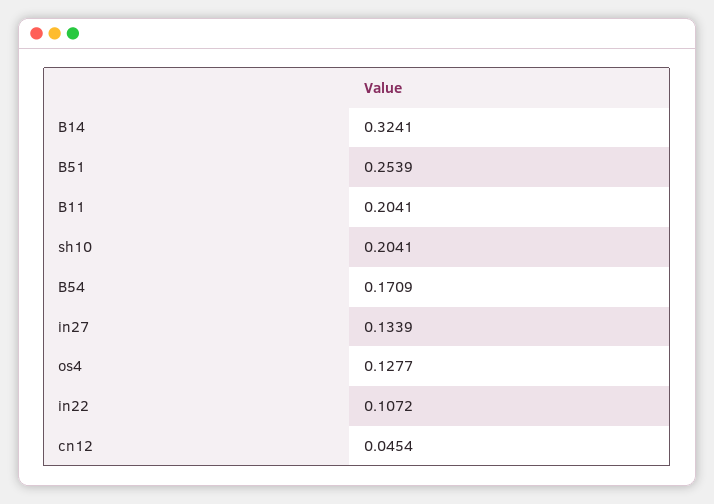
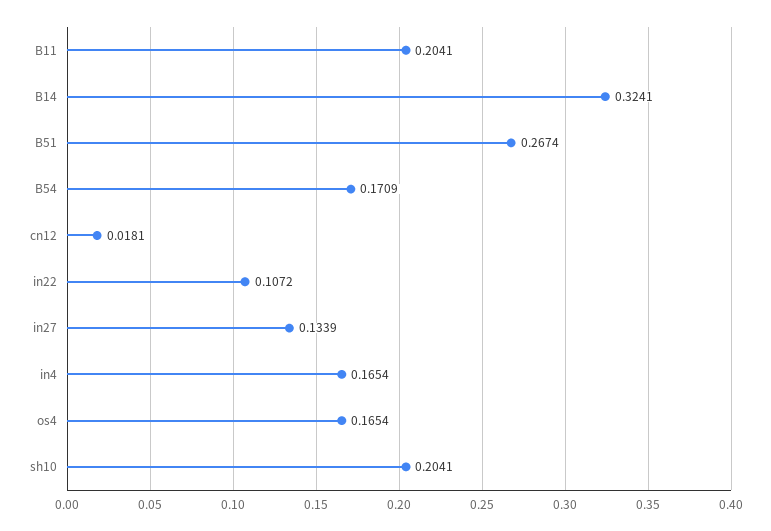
B51: 0.2539 -> 0.2674
os4: 0.1277 -> 0.1654
cn12: 0.0454 -> 0.0181
in4: none -> 0.1654

